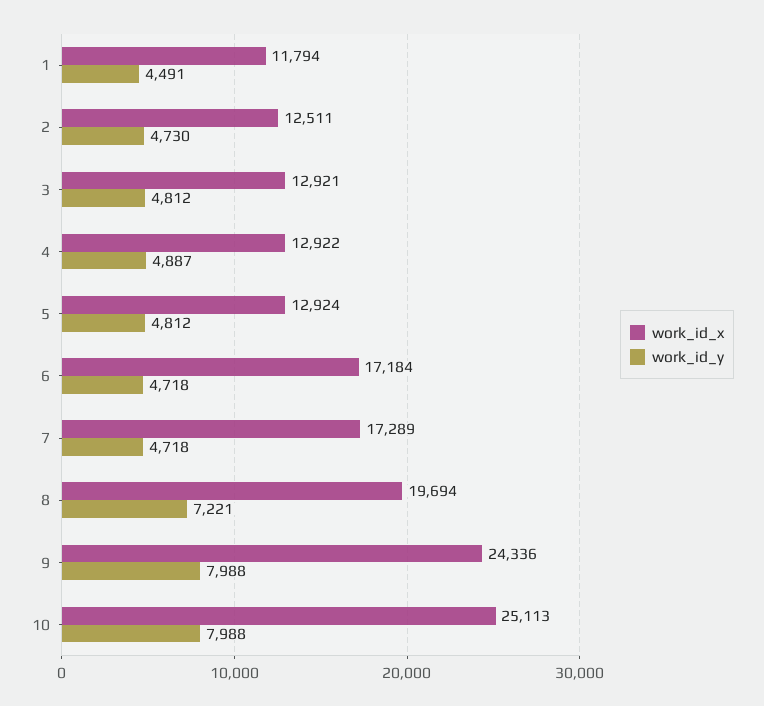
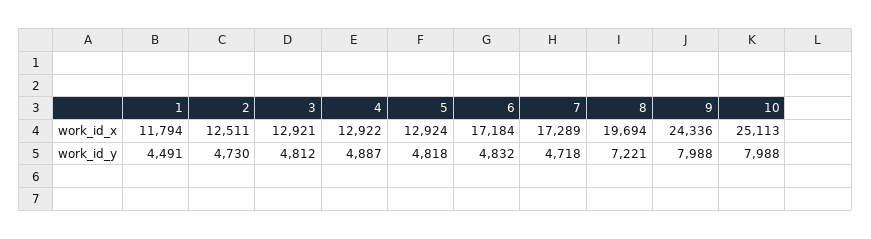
work_id_y, 5: 4812 -> 4818
work_id_y, 6: 4718 -> 4832

